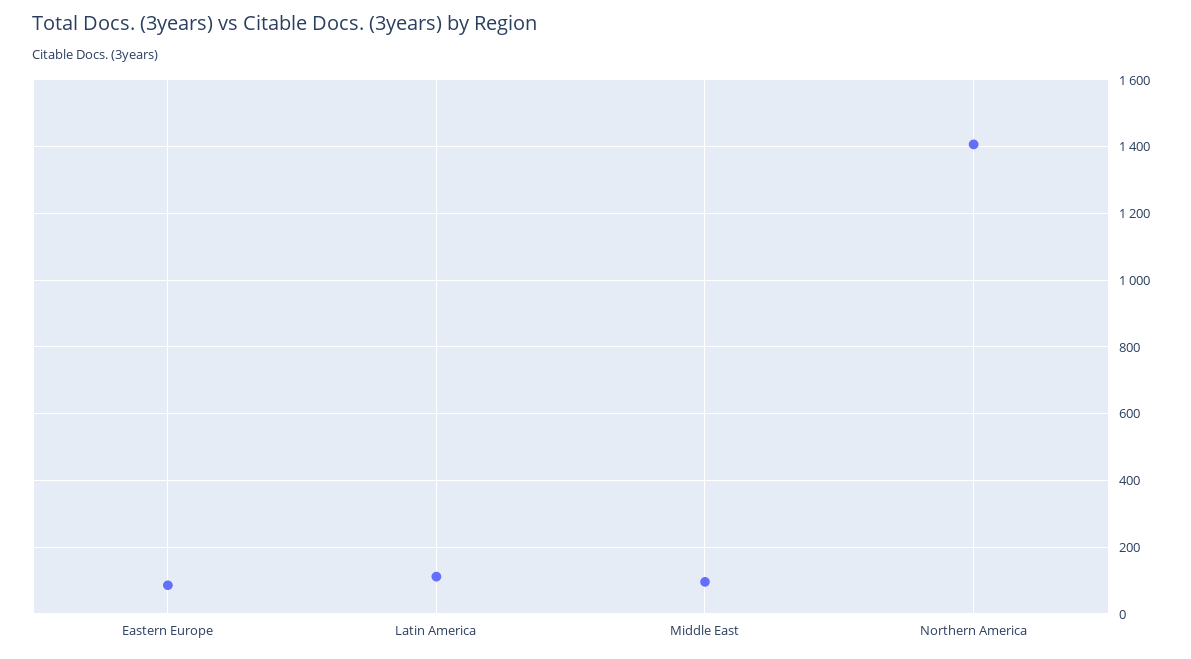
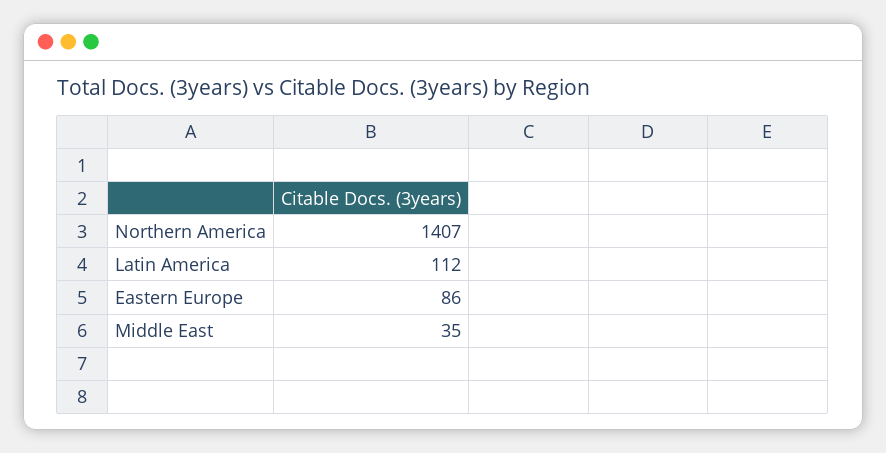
Middle East: 100 -> 35

